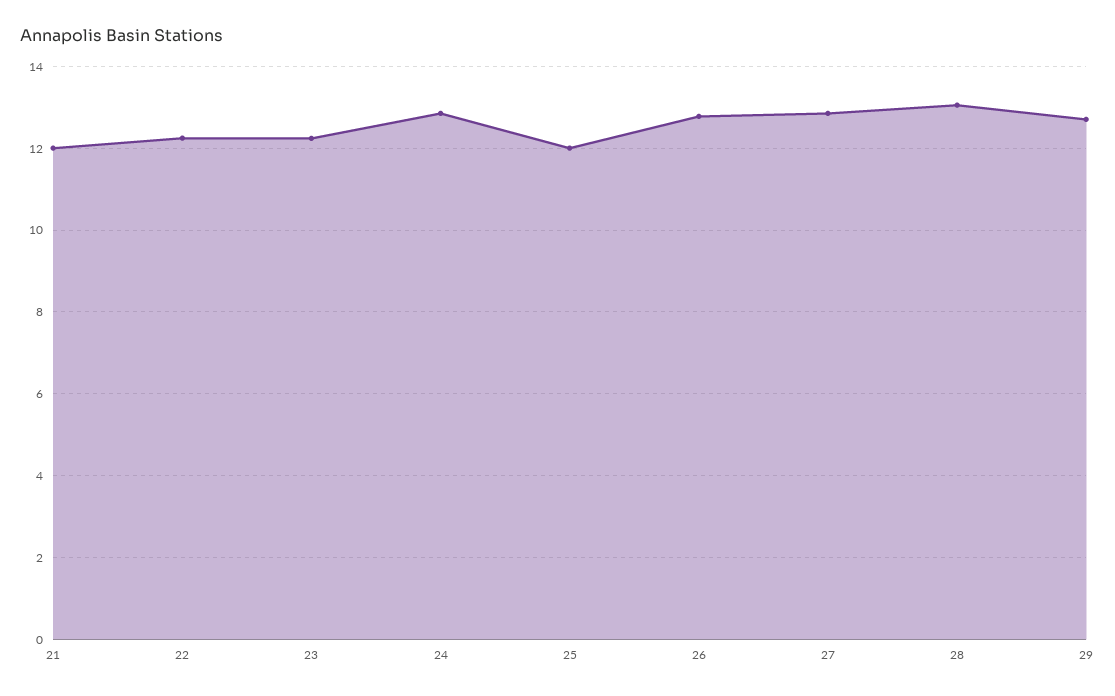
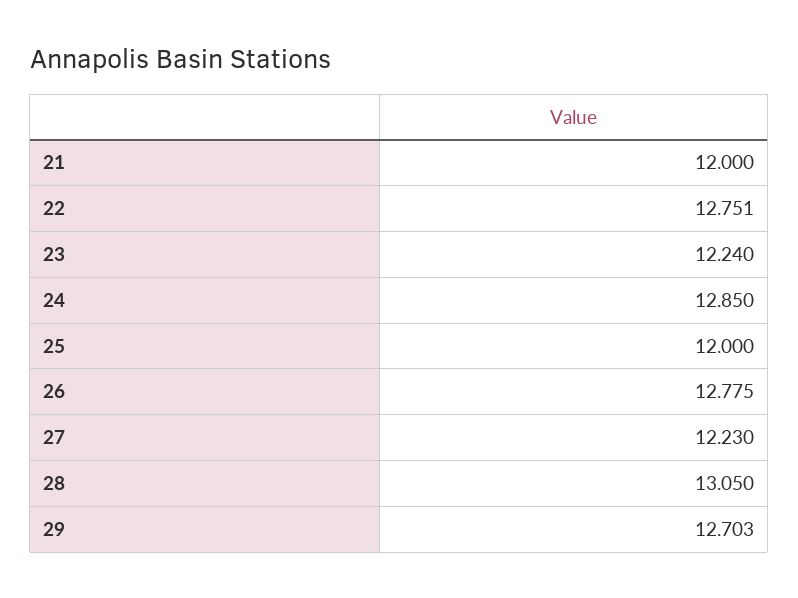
22: 12.2 -> 12.751
27: 12.8 -> 12.23

